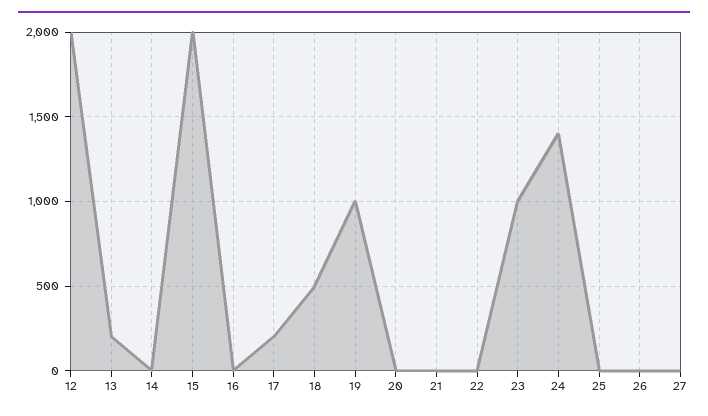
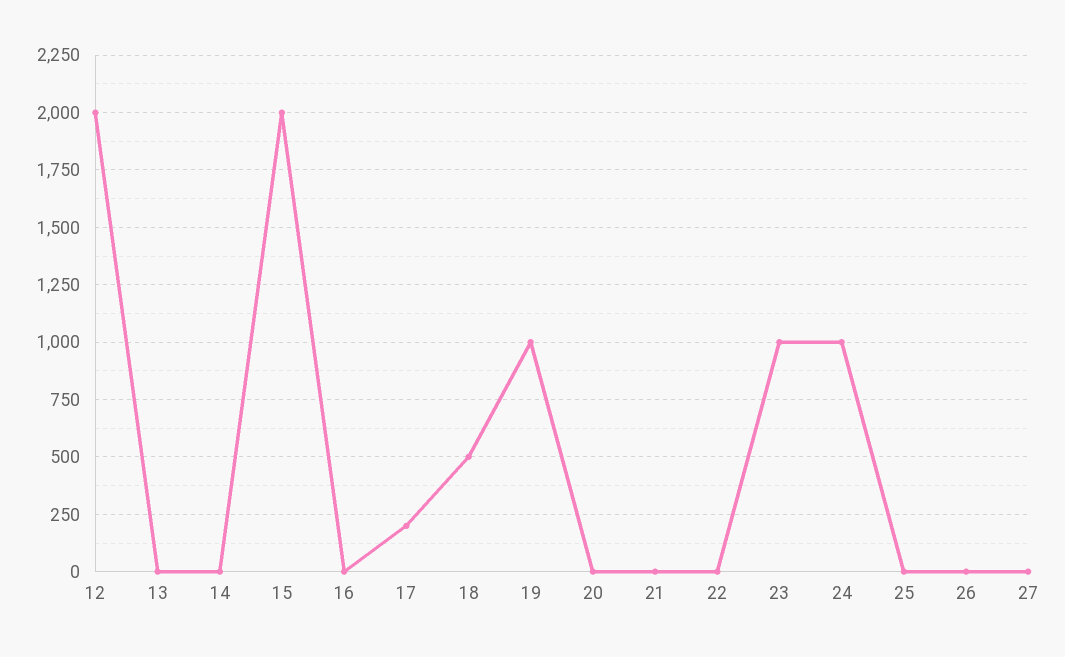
13: 200 -> 0
24: 1400 -> 1000

